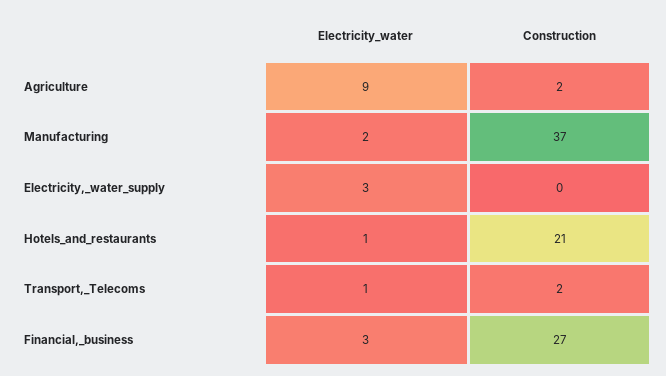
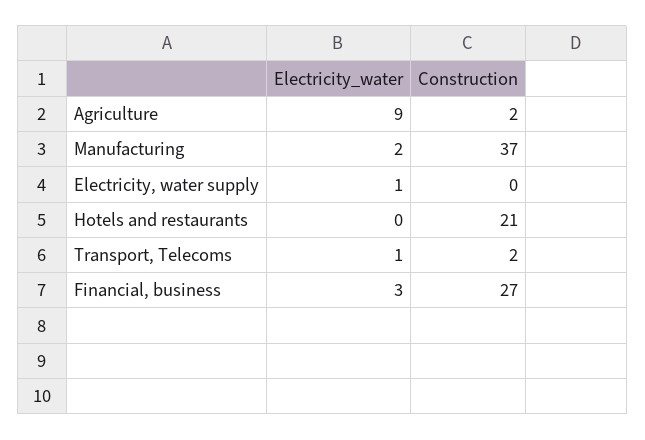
Electricity_water, Electricity,_water_supply: 3 -> 1
Electricity_water, Hotels_and_restaurants: 1 -> 0

